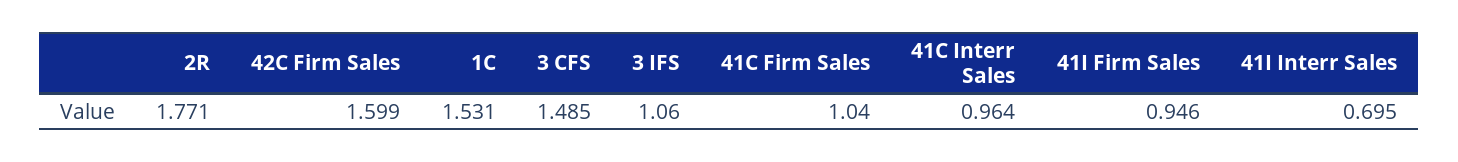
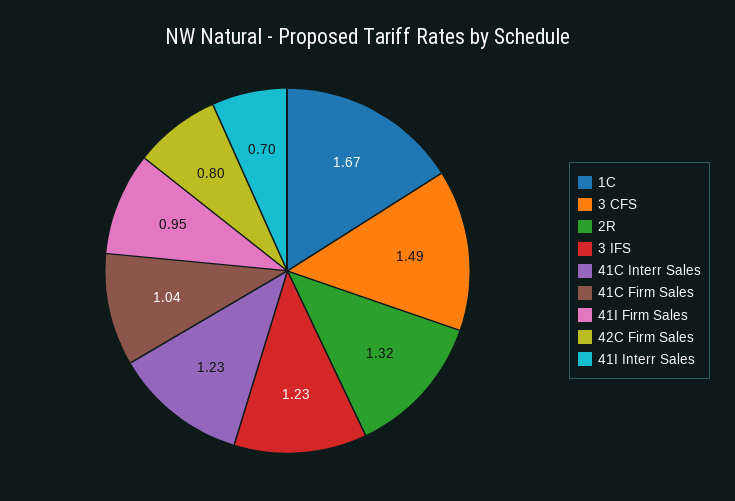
2R: 1.771 -> 1.32
42C Firm Sales: 1.599 -> 0.8
1C: 1.531 -> 1.67
3 IFS: 1.06 -> 1.23
41C Interr Sales: 0.964 -> 1.23

